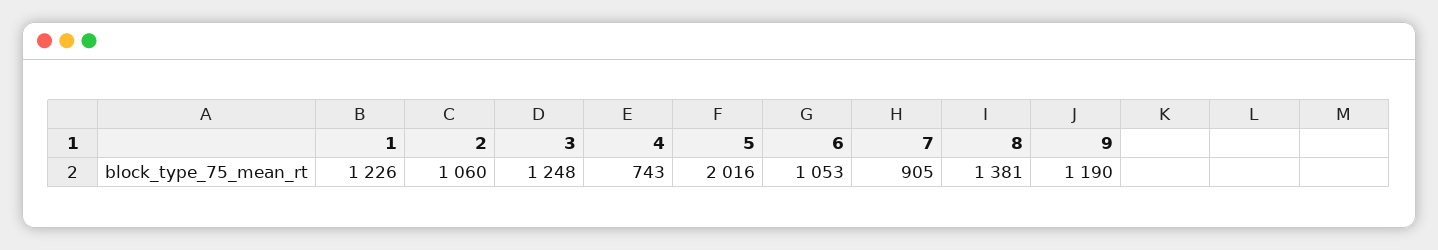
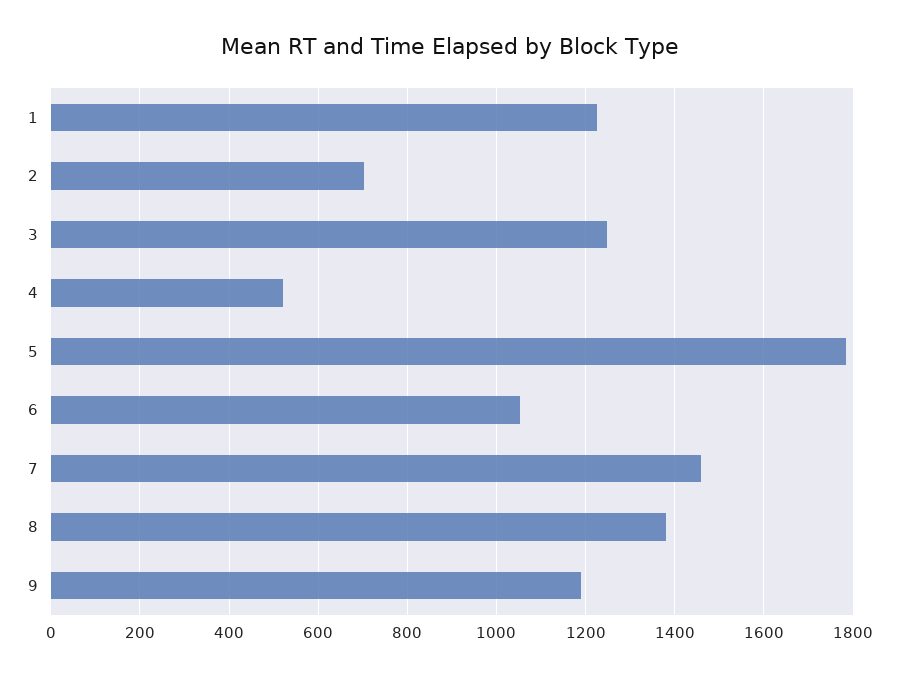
2: 1060 -> 700
4: 743 -> 520
5: 2016 -> 1780
7: 905 -> 1460

